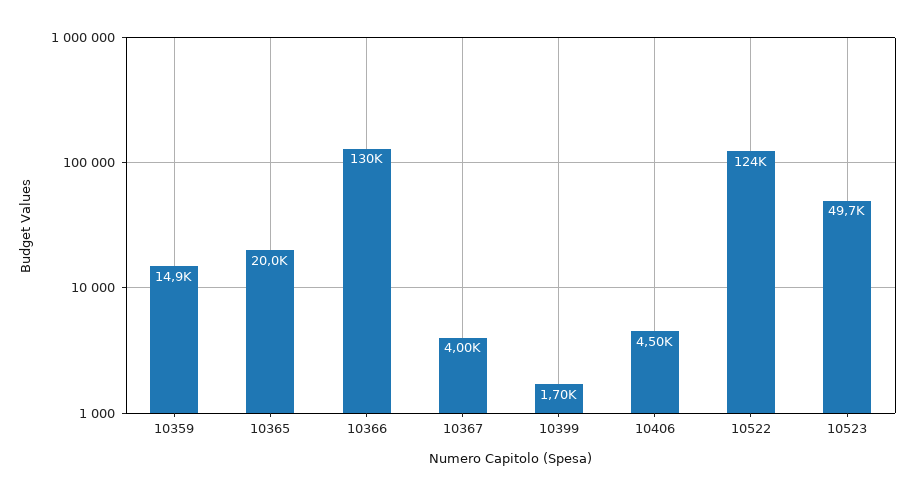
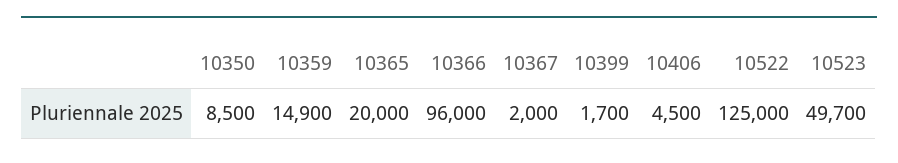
10366: 130000 -> 96000
10367: 4000 -> 2000
10522: 124000 -> 125000
10350: none -> 8500

